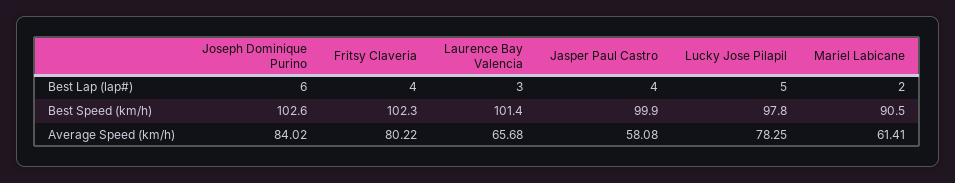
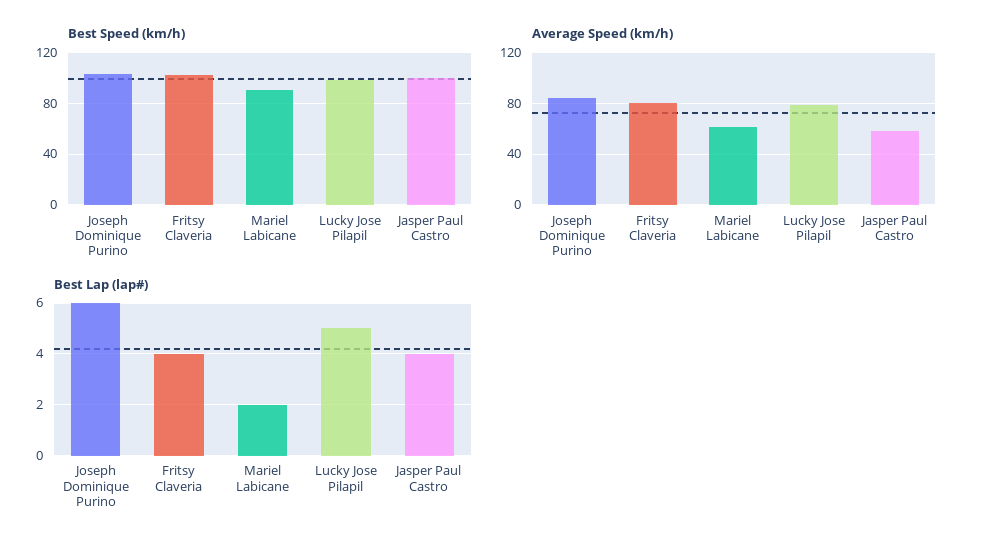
Best Lap (lap#), Laurence Bay Valencia: 3 -> none
Best Speed (km/h), Laurence Bay Valencia: 101.4 -> none
Average Speed (km/h), Laurence Bay Valencia: 65.68 -> none

